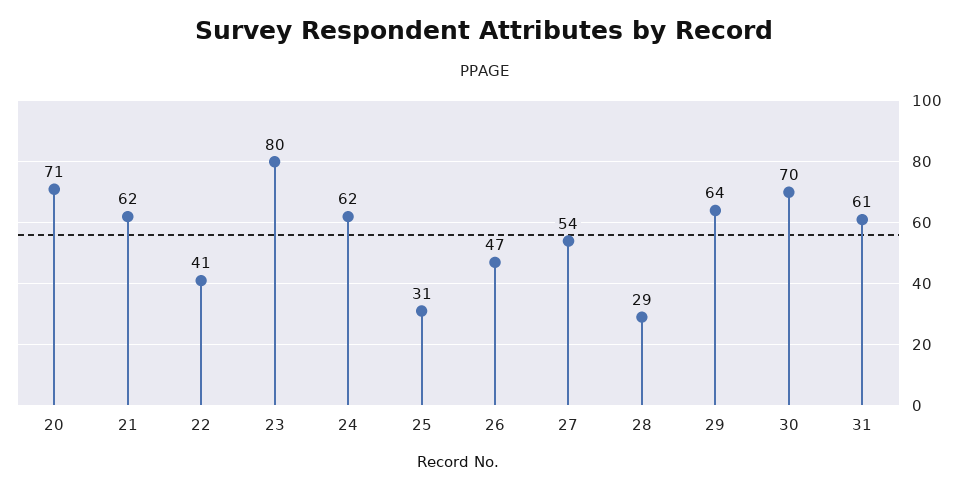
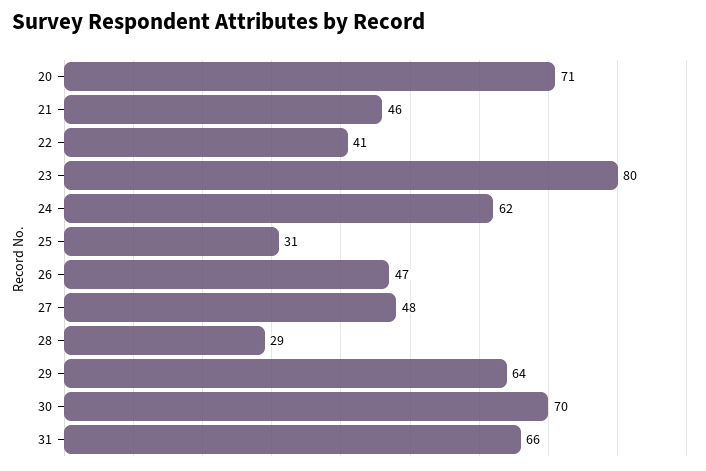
21: 62 -> 46
27: 54 -> 48
31: 61 -> 66

